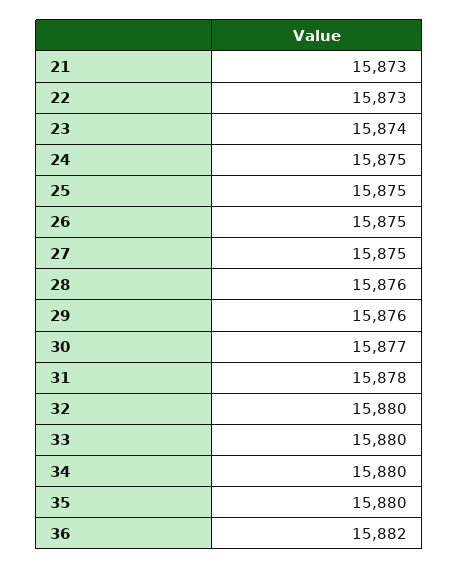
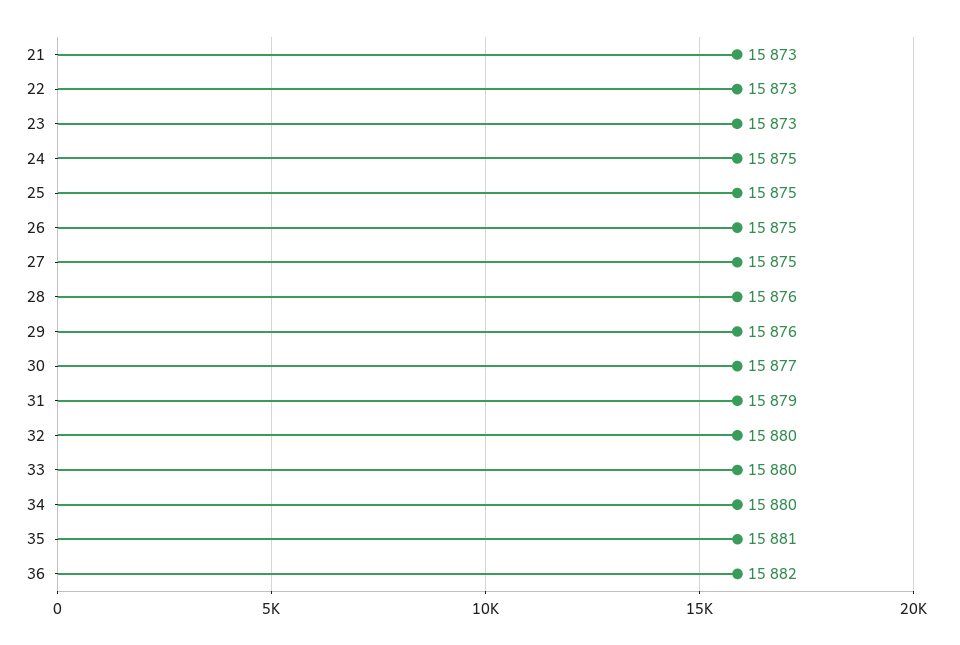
23: 15874 -> 15873
31: 15878 -> 15879
35: 15880 -> 15881

